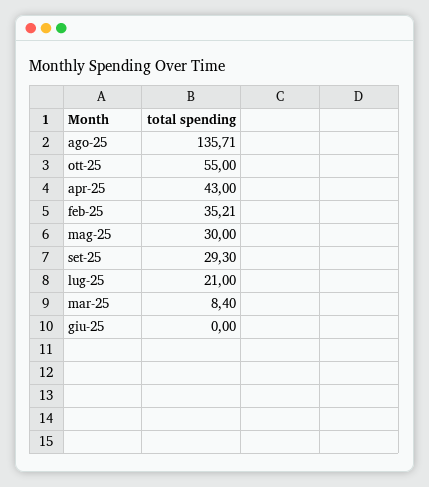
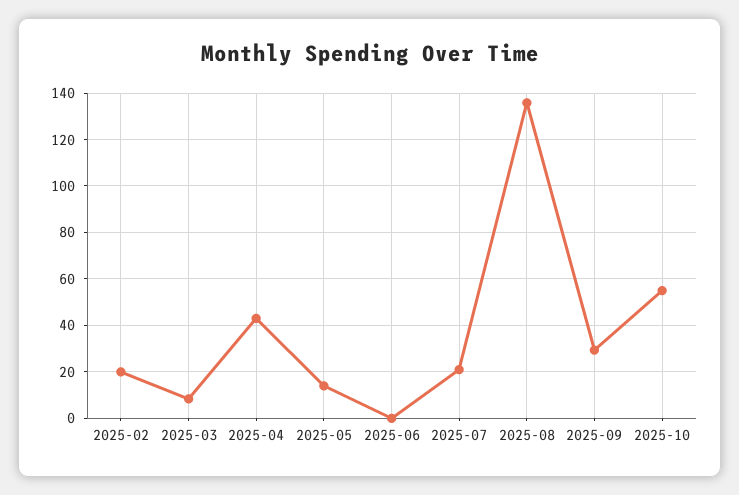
feb-25: 35.21 -> 20
mag-25: 30 -> 15

